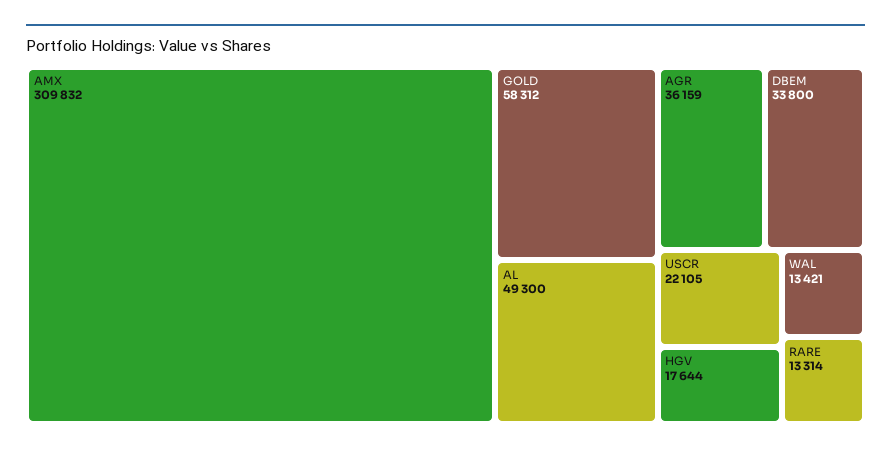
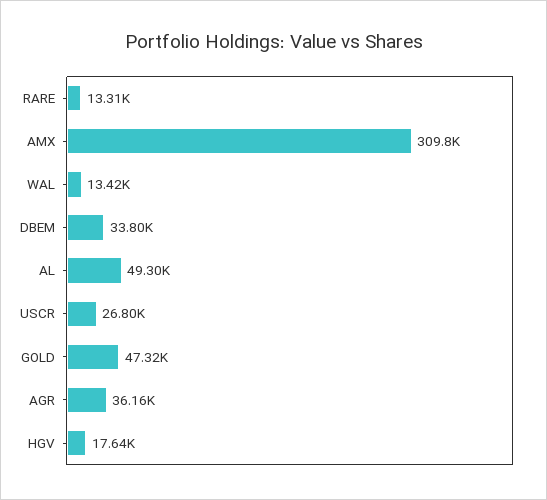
GOLD: 58312 -> 47320
USCR: 22105 -> 26800

